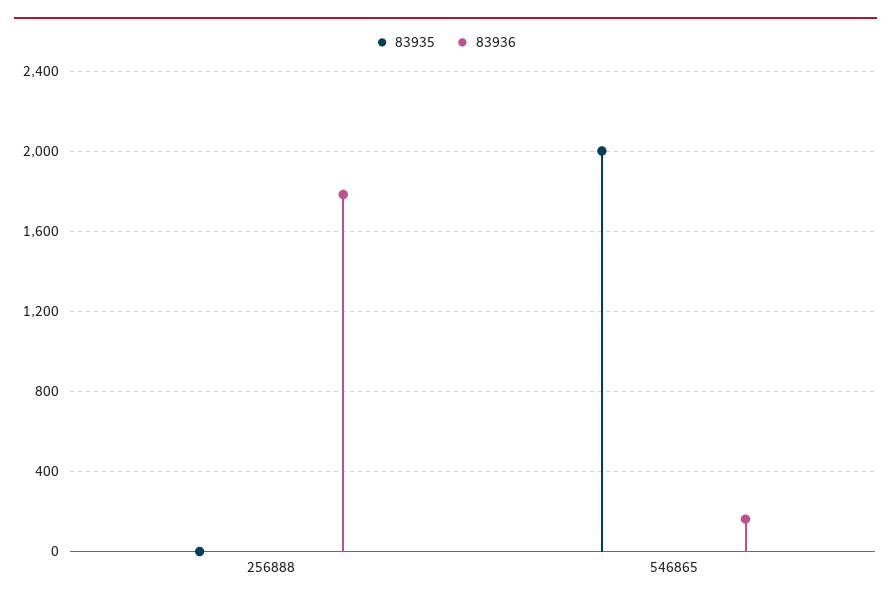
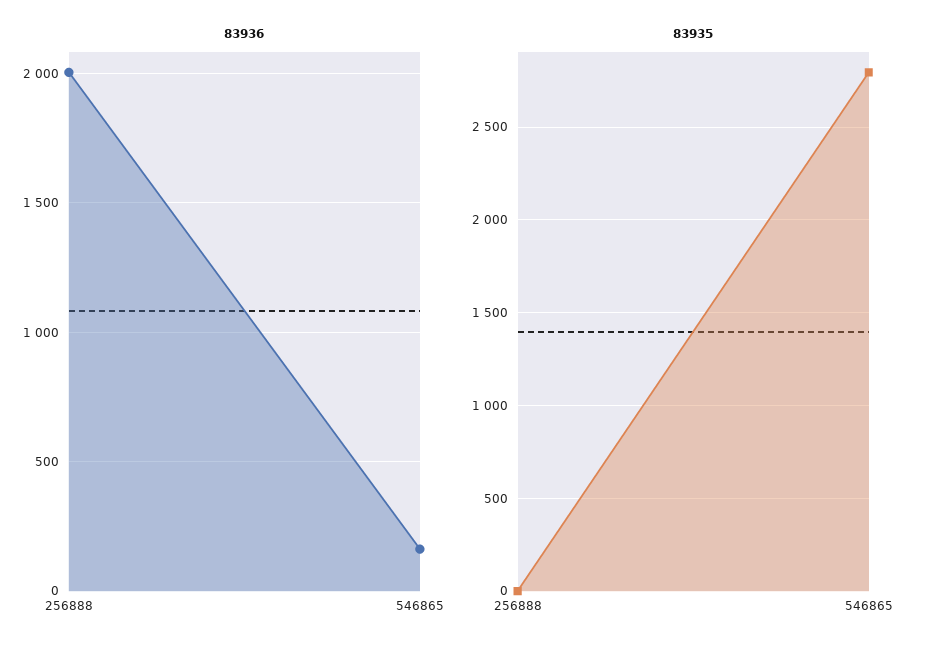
83936, 256888: 1800 -> 2000
83935, 546865: 2000 -> 2800

